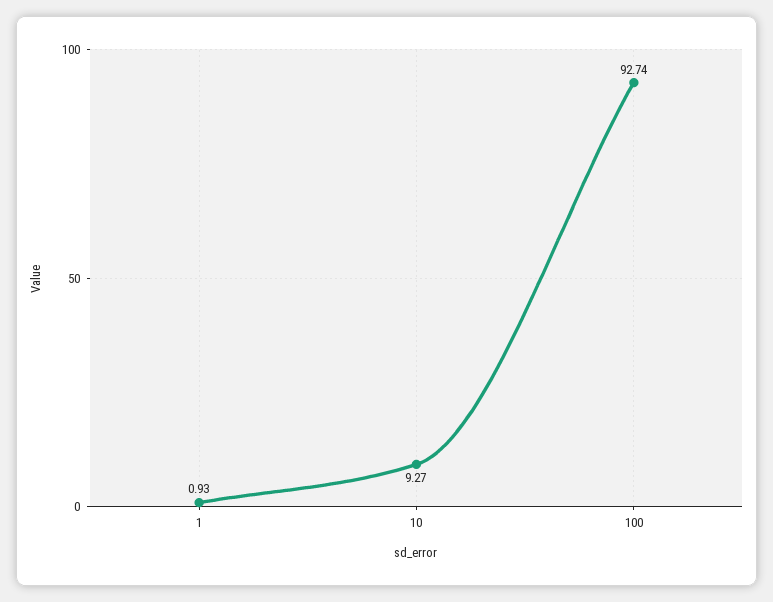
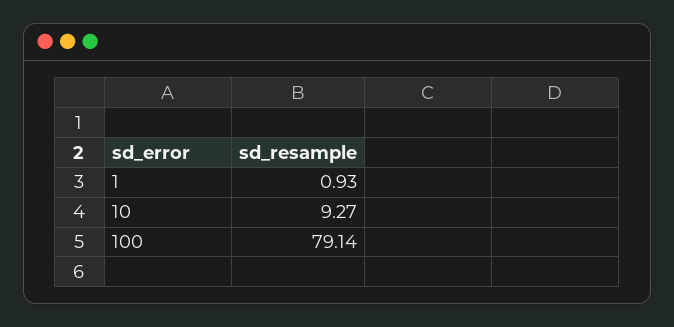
100: 92.74 -> 79.14

